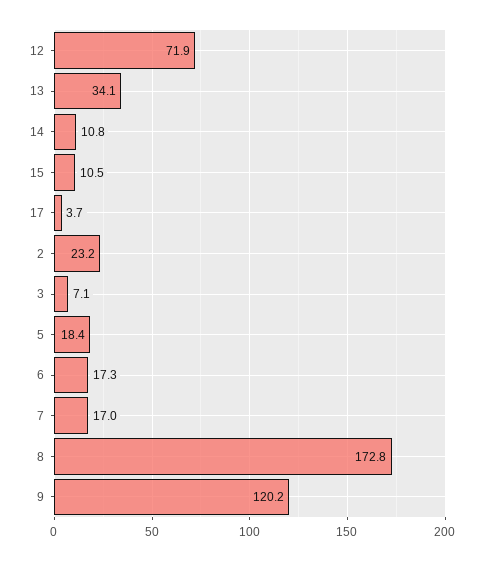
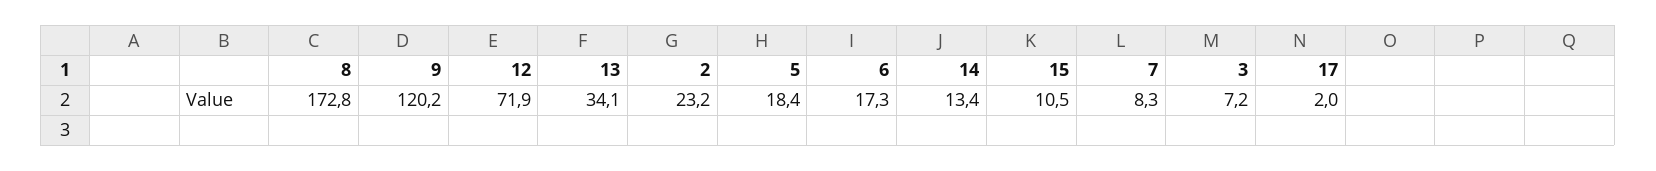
14: 10.8 -> 13.4
17: 3.7 -> 2
3: 7.1 -> 7.2
7: 17 -> 8.3

